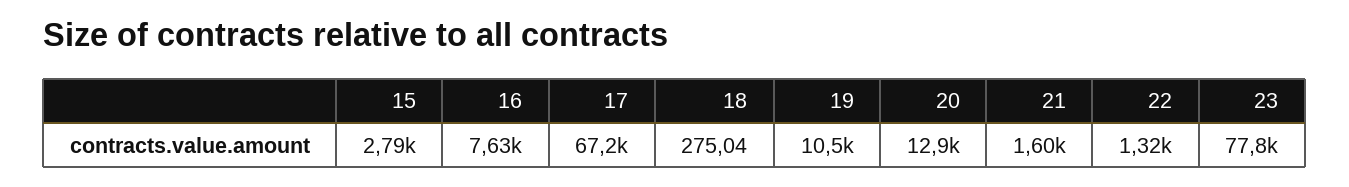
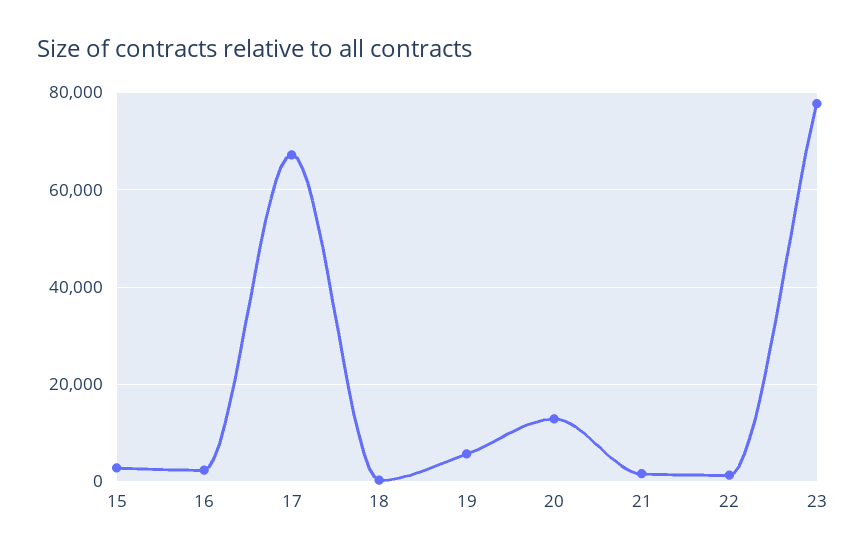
16: 7630 -> 2000
19: 10500 -> 6000

